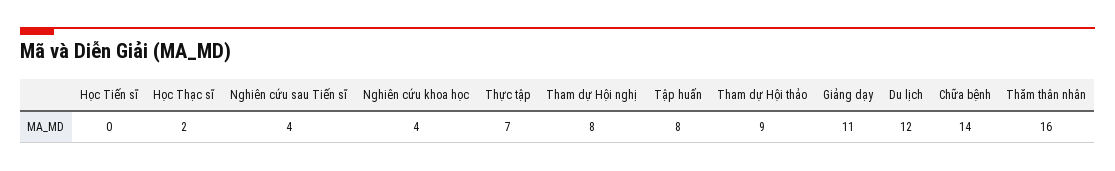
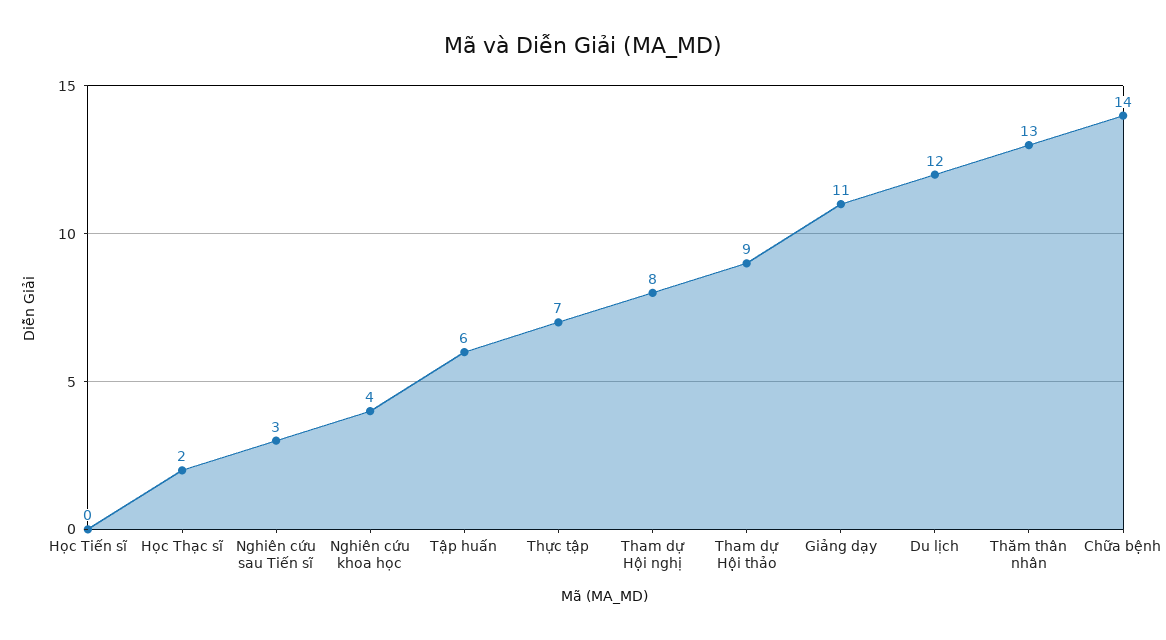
Nghiên cứu sau Tiến sĩ: 4 -> 3
Tập huấn: 8 -> 6
Thăm thân nhân: 16 -> 13

